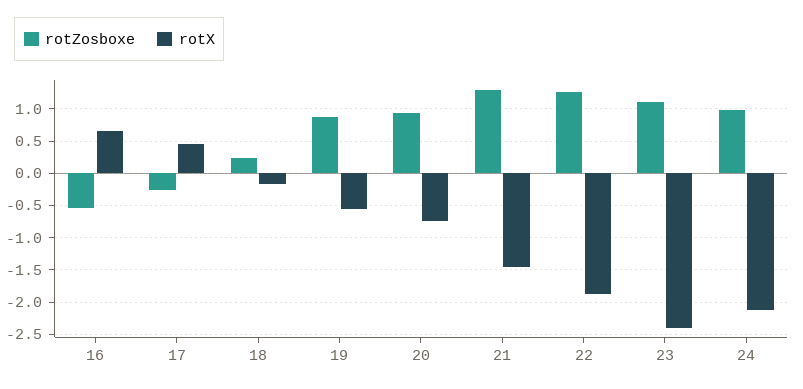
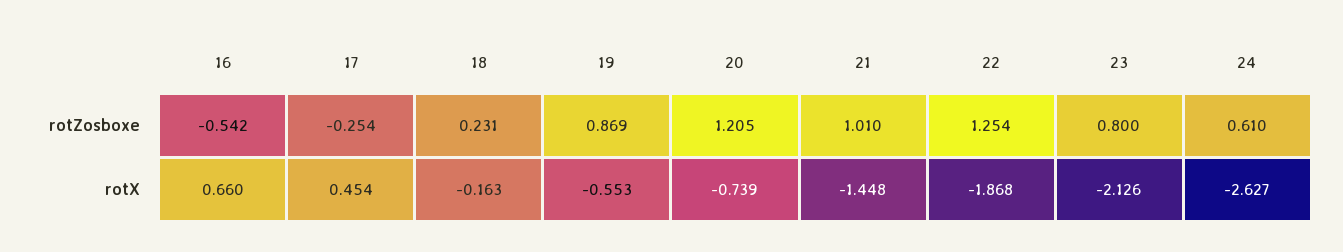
rotZosboxe, 20: 0.9 -> 1.205
rotZosboxe, 21: 1.3 -> 1.01
rotZosboxe, 23: 1.1 -> 0.8
rotX, 23: -2.4 -> -2.126
rotZosboxe, 24: 1 -> 0.61
rotX, 24: -2.1 -> -2.627

